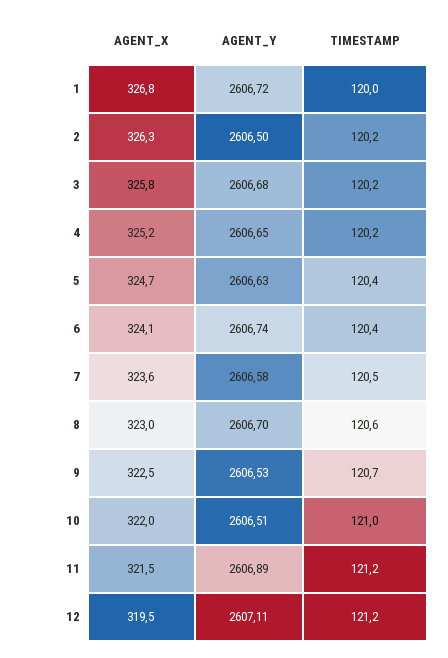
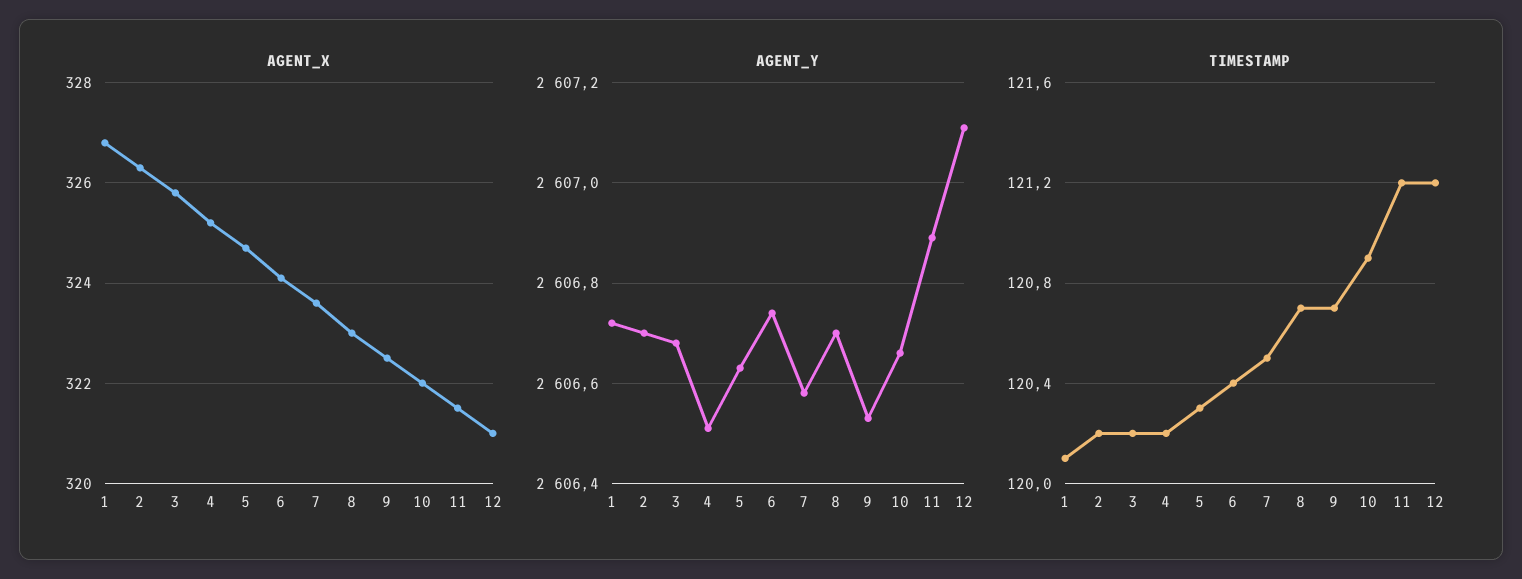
TIMESTAMP, 1: 120 -> 120.1
AGENT_Y, 2: 2606.5 -> 2606.7
AGENT_Y, 4: 2606.65 -> 2606.5
TIMESTAMP, 5: 120.4 -> 120.3
TIMESTAMP, 8: 120.6 -> 120.7
AGENT_Y, 10: 2606.51 -> 2606.65
TIMESTAMP, 10: 121 -> 120.9
AGENT_X, 12: 319.5 -> 321

